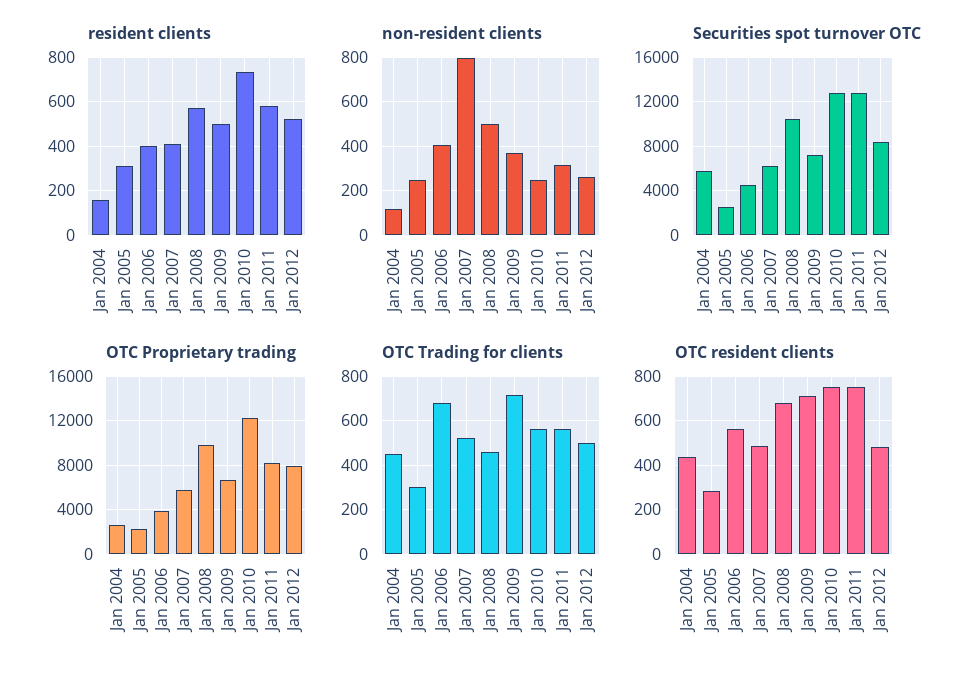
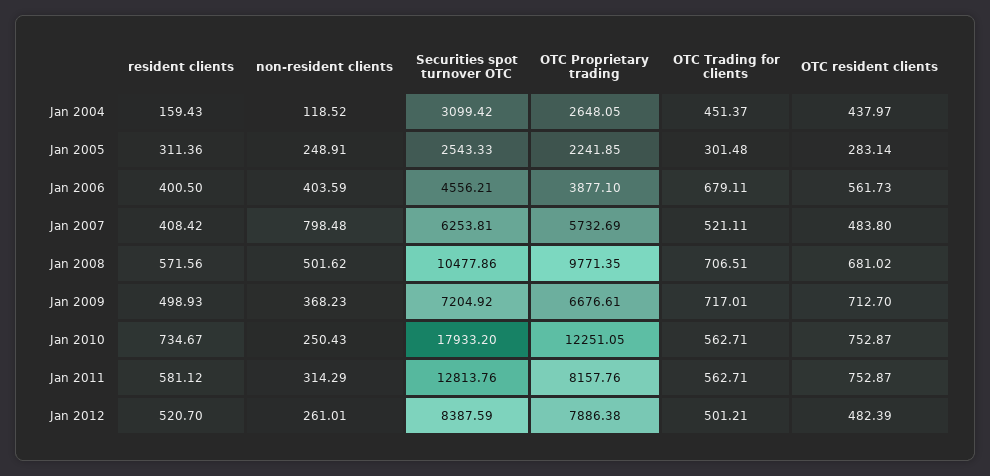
Securities spot turnover OTC, Jan 2004: 6000 -> 3099.42
Securities spot turnover OTC, Jan 2010: 13000 -> 17933.2
OTC Trading for clients, Jan 2008: 450 -> 706.51

